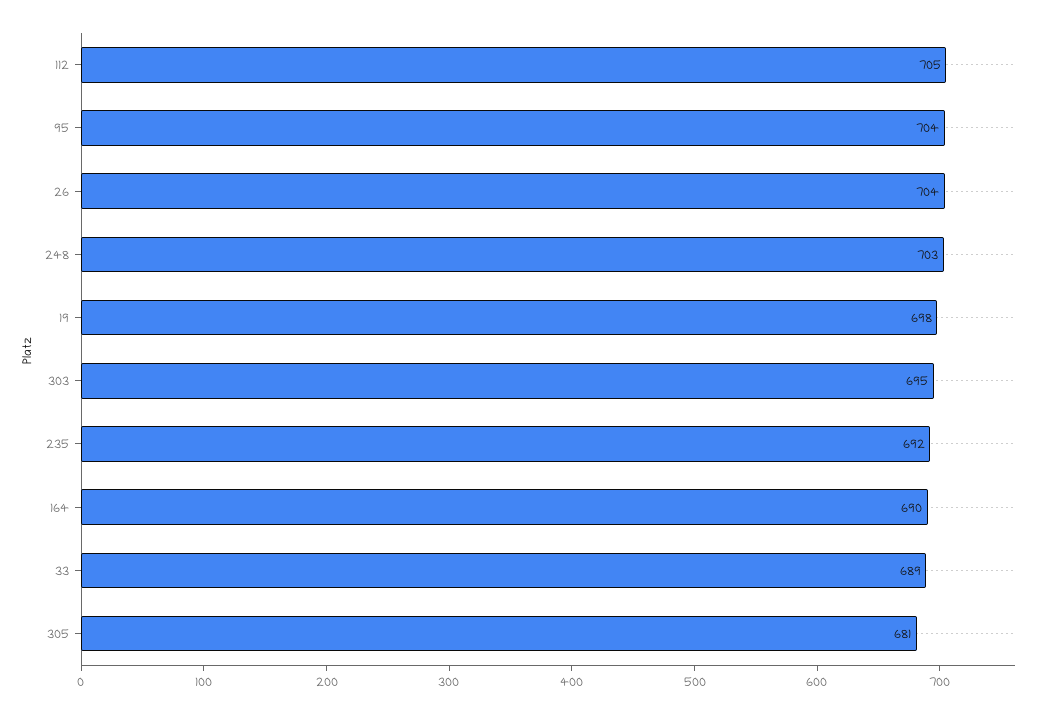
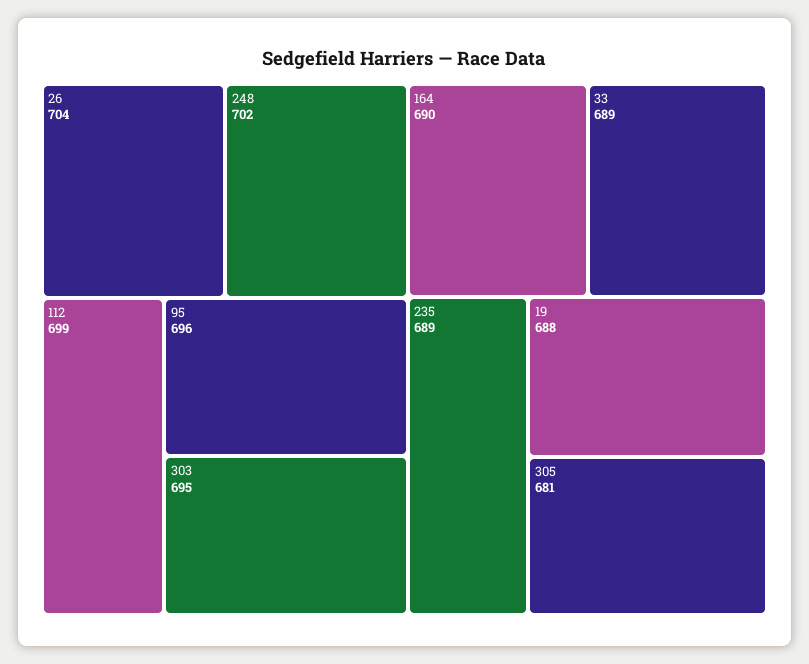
112: 705 -> 699
95: 704 -> 696
248: 703 -> 702
19: 698 -> 688
235: 692 -> 689

